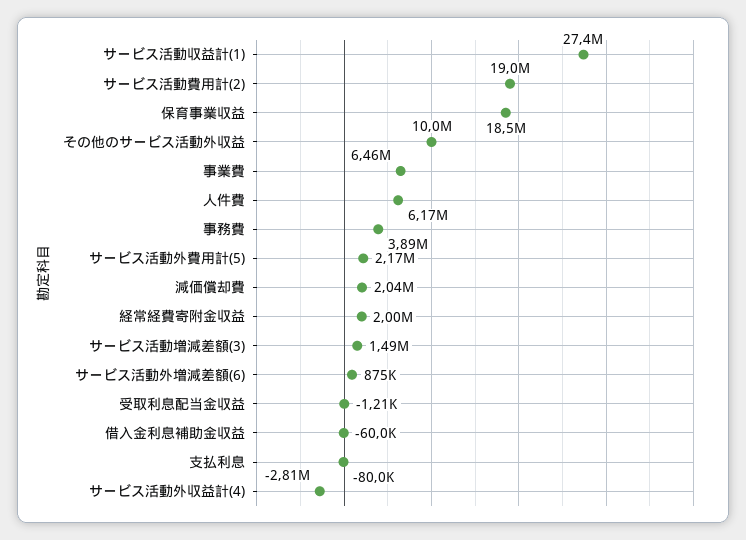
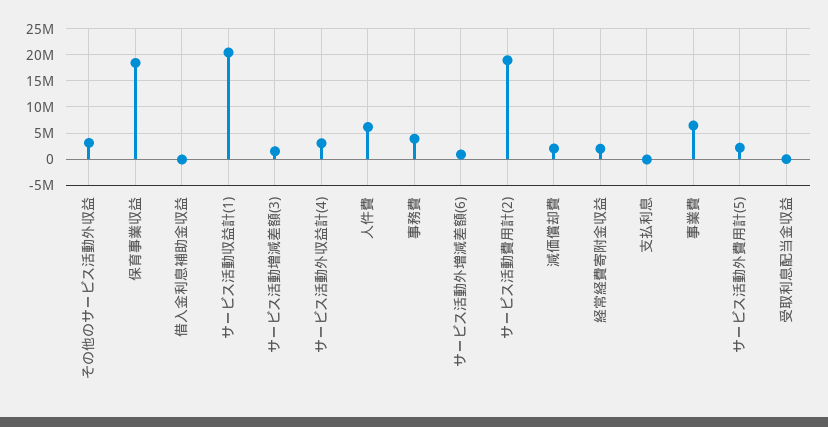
サービス活動収益計(1): 27400000 -> 20000000
その他のサービス活動外収益: 10000000 -> 2500000
サービス活動外収益計(4): -2810000 -> 2500000

